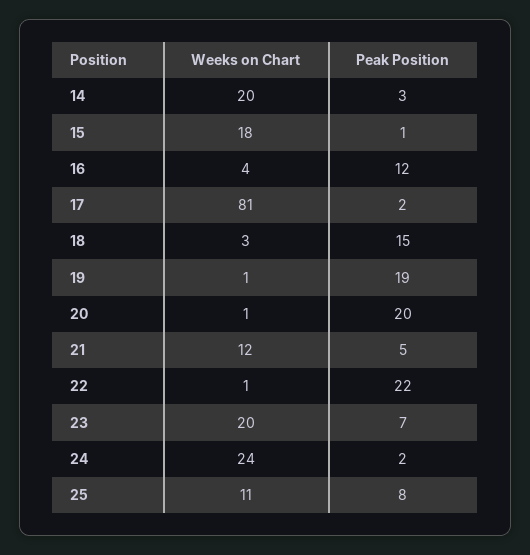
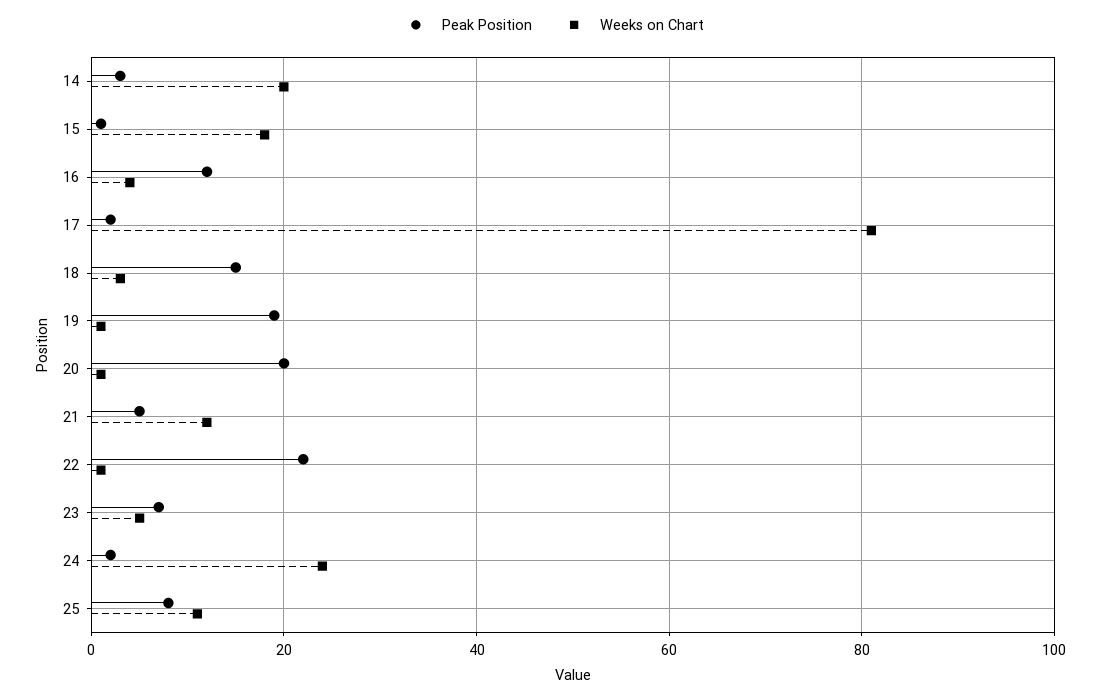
Weeks on Chart, 23: 20 -> 5

